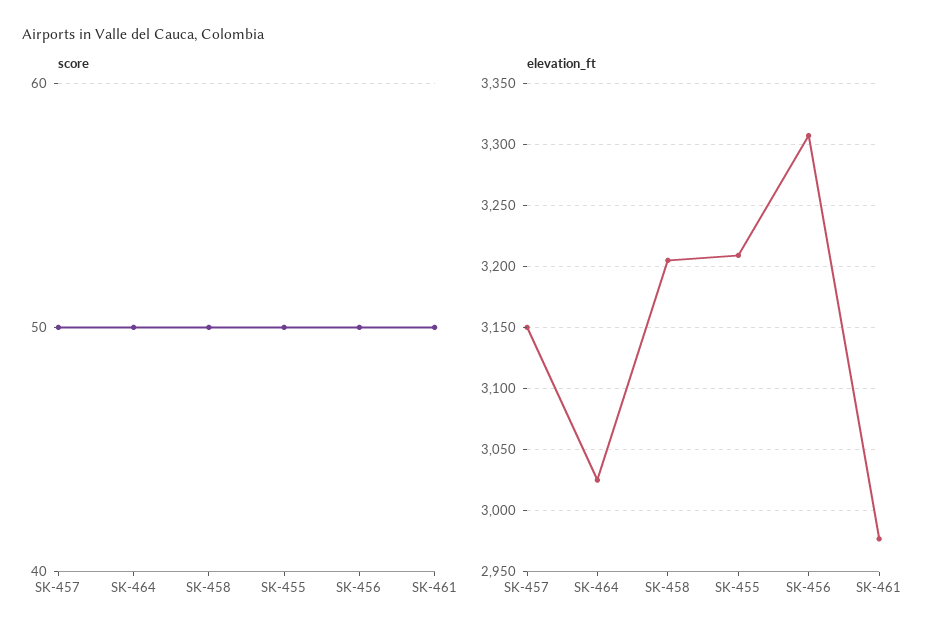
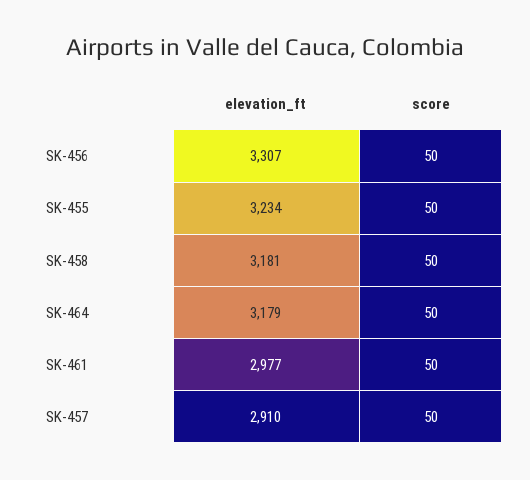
elevation_ft, SK-457: 3150 -> 2910
elevation_ft, SK-464: 3025 -> 3179
elevation_ft, SK-458: 3205 -> 3181
elevation_ft, SK-455: 3210 -> 3234

